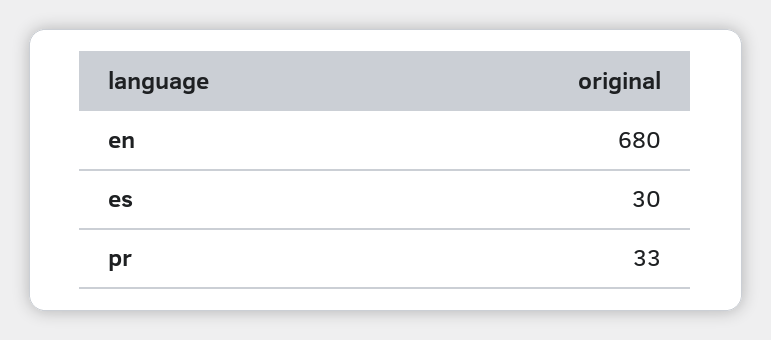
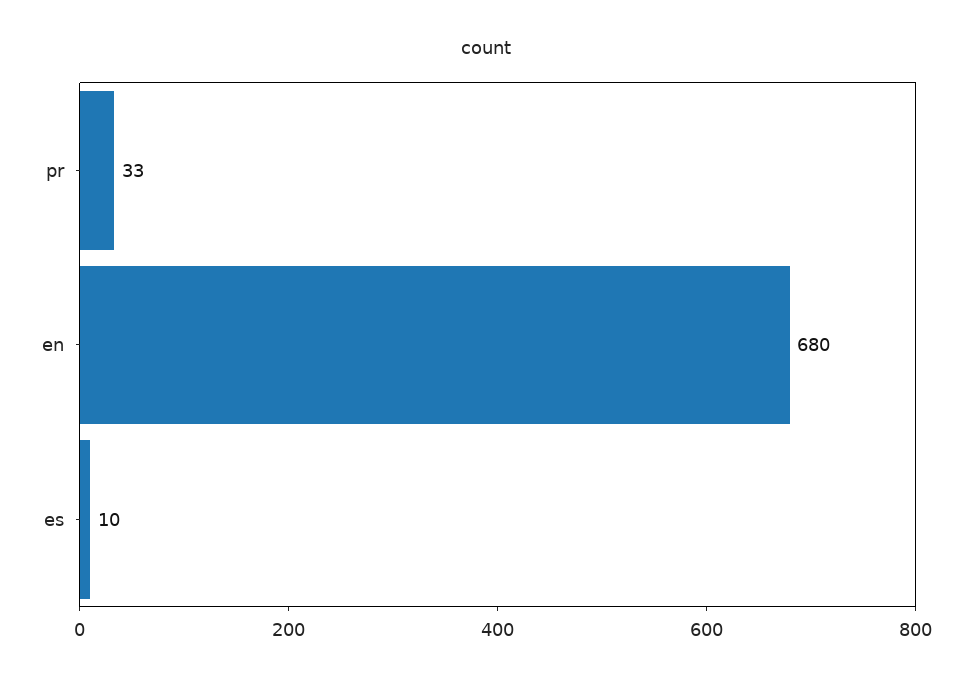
es: 30 -> 10

